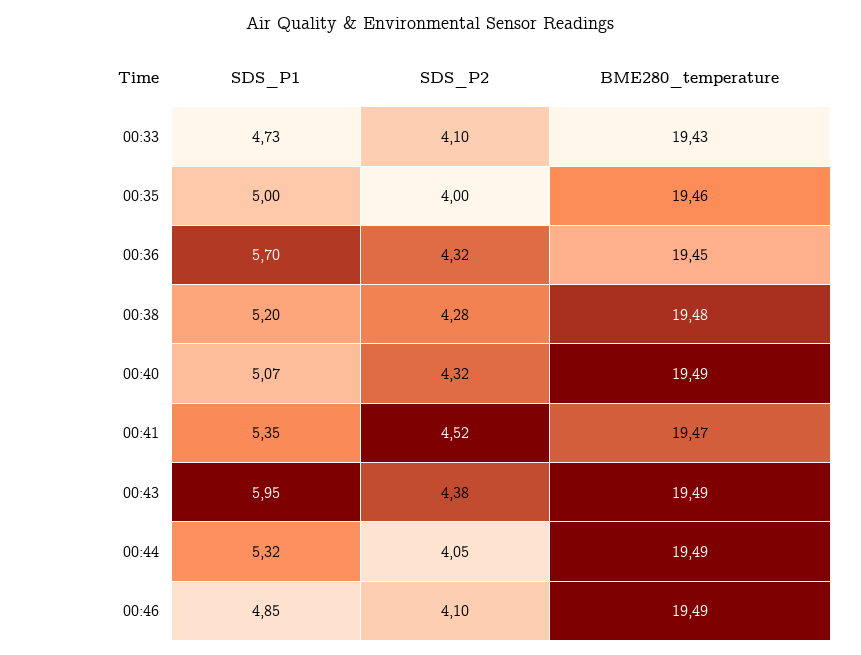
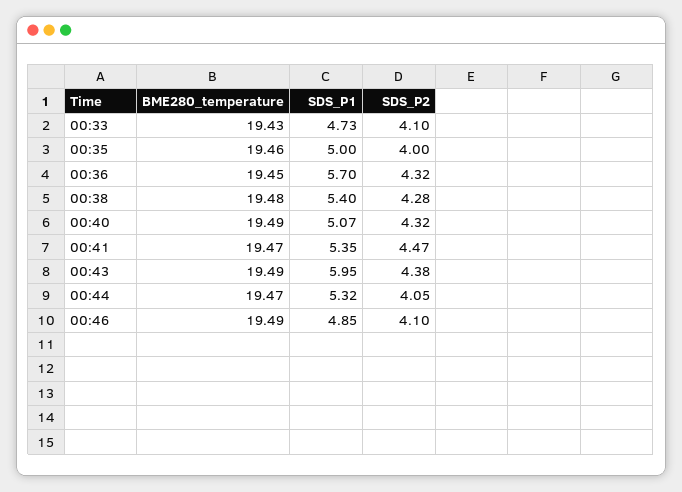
SDS_P1, 00:38: 5.2 -> 5.4
SDS_P2, 00:41: 4.52 -> 4.47
BME280_temperature, 00:44: 19.49 -> 19.47

